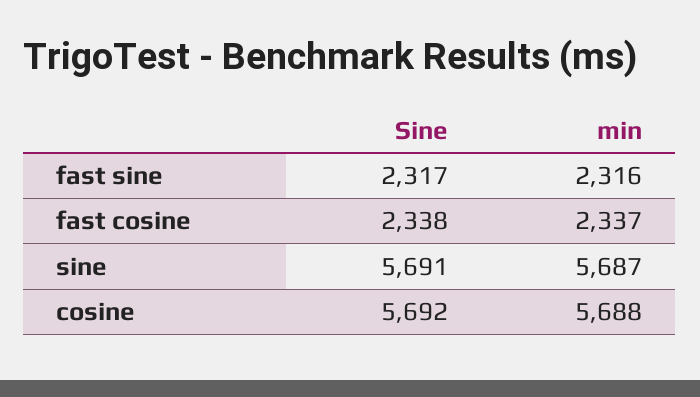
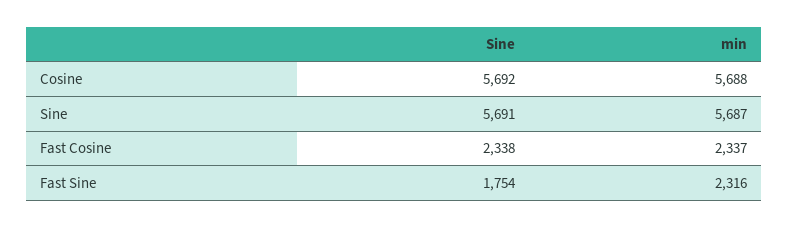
Sine, fast sine: 2317 -> 1754

